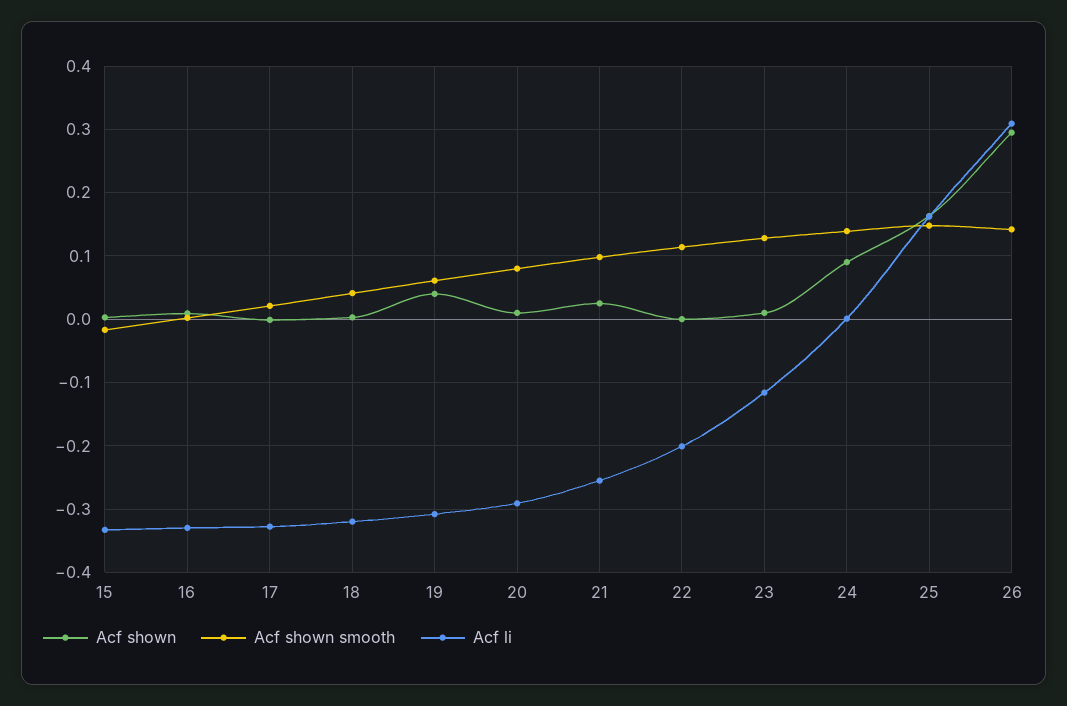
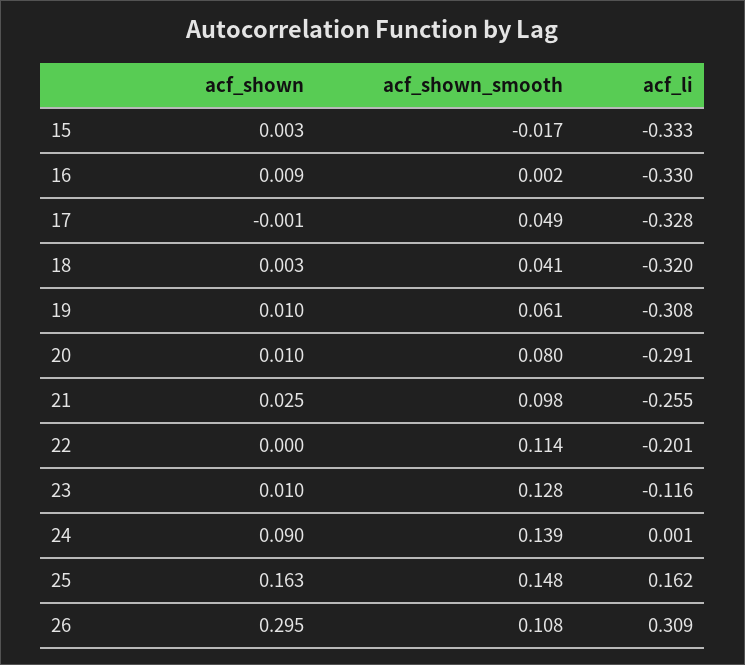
Acf shown smooth, 17: 0.02 -> 0.049
Acf shown, 19: 0.04 -> 0.01
Acf shown smooth, 26: 0.14 -> 0.108

